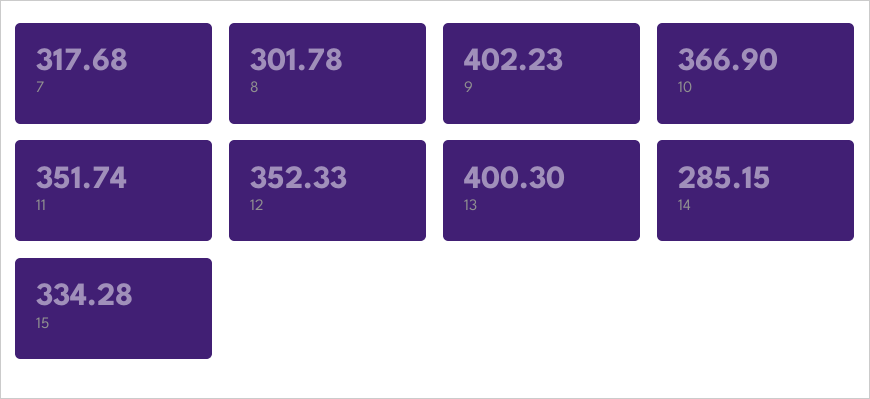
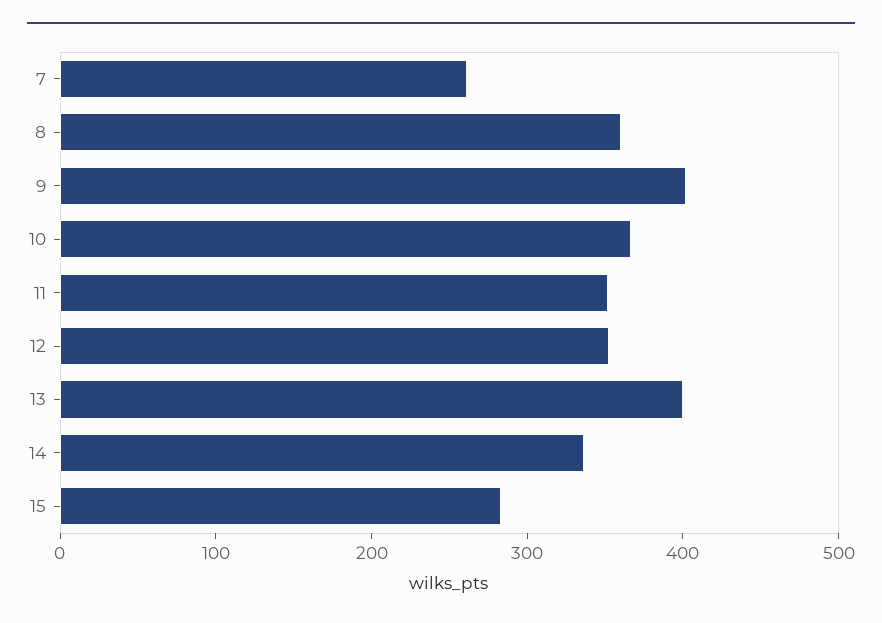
7: 317.68 -> 260
8: 301.78 -> 360
14: 285.15 -> 340
15: 334.28 -> 280

